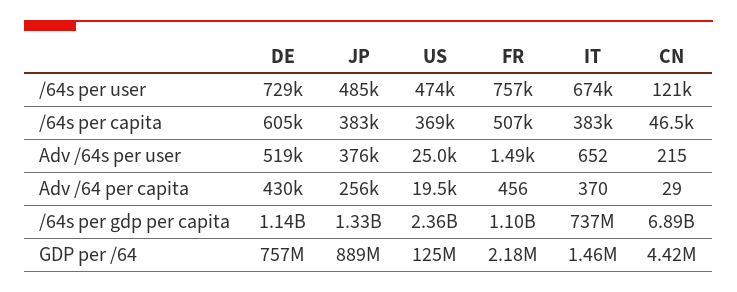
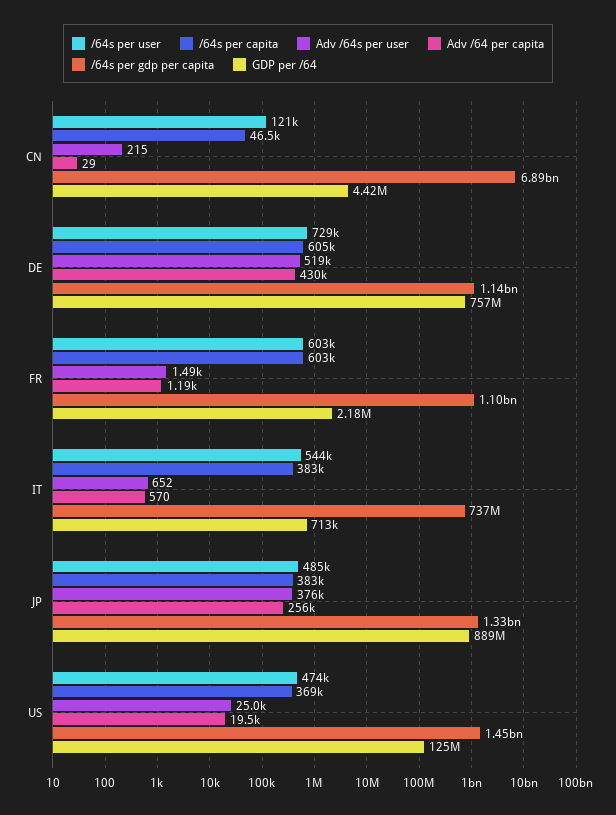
/64s per user, FR: 757000 -> 603000
/64s per user, IT: 674000 -> 544000
/64s per capita, FR: 507000 -> 603000
Adv /64 per capita, FR: 456 -> 1190
Adv /64 per capita, IT: 370 -> 570
/64s per gdp per capita, US: 2360000000 -> 1450000000
GDP per /64, IT: 1460000 -> 713000

